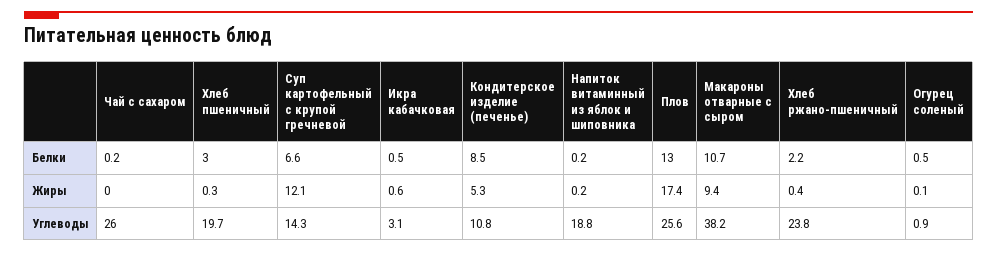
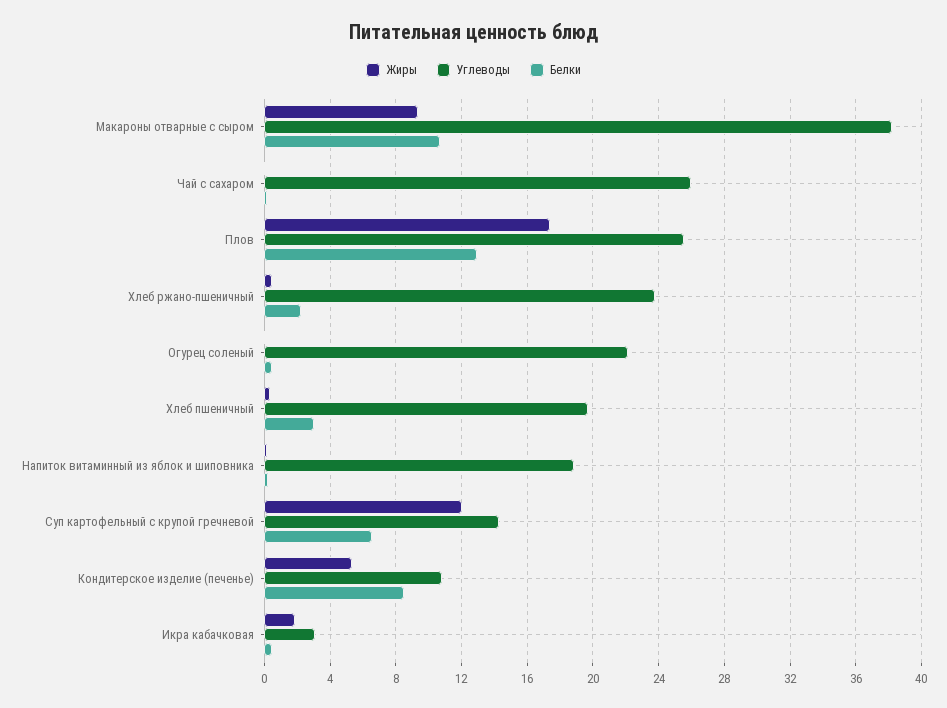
Жиры, Икра кабачковая: 0.6 -> 2
Углеводы, Огурец соленый: 0.9 -> 22

